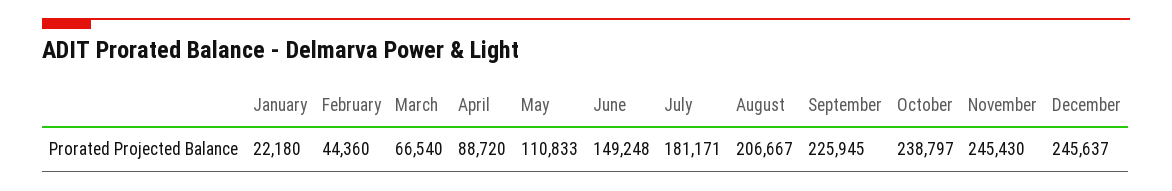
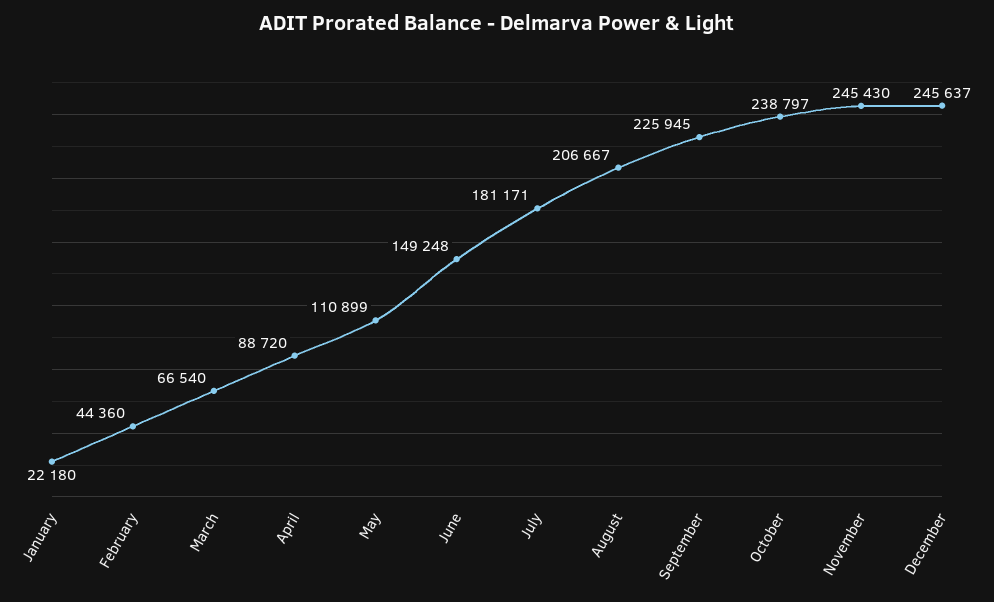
May: 110833 -> 110899

